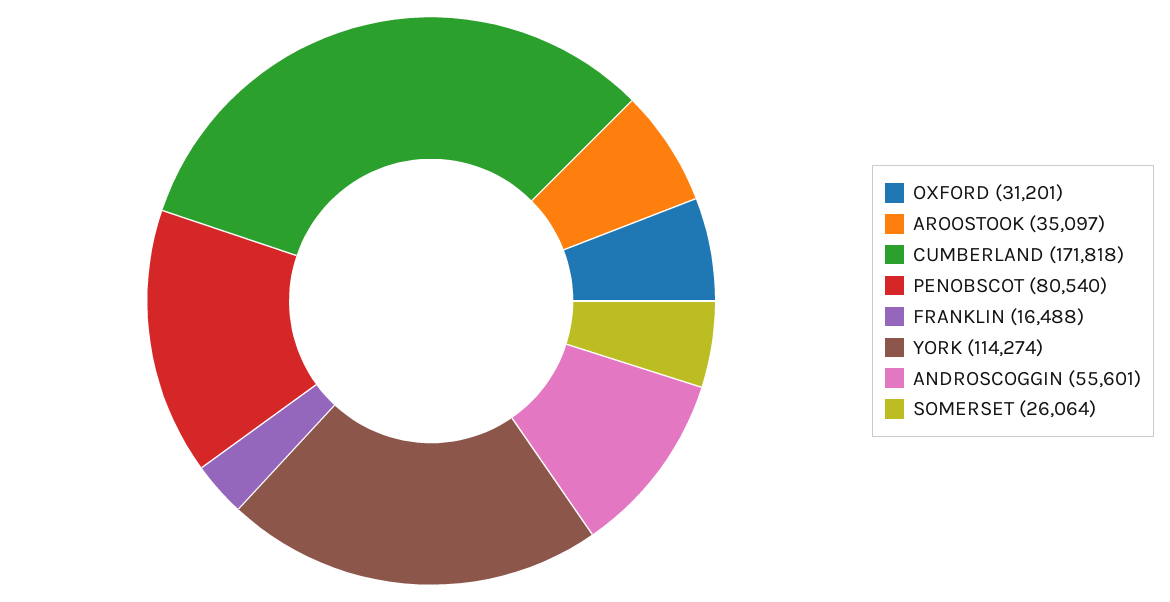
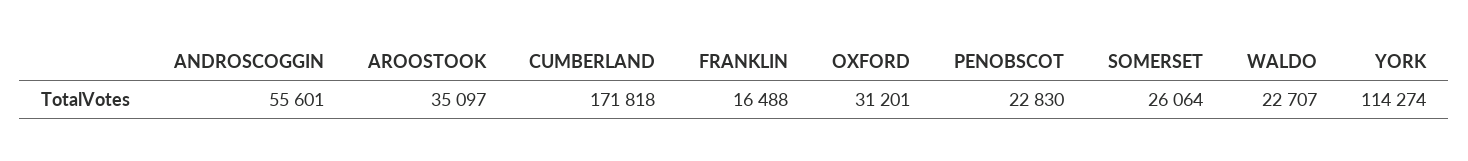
PENOBSCOT: 80540 -> 22830
WALDO: none -> 22707

